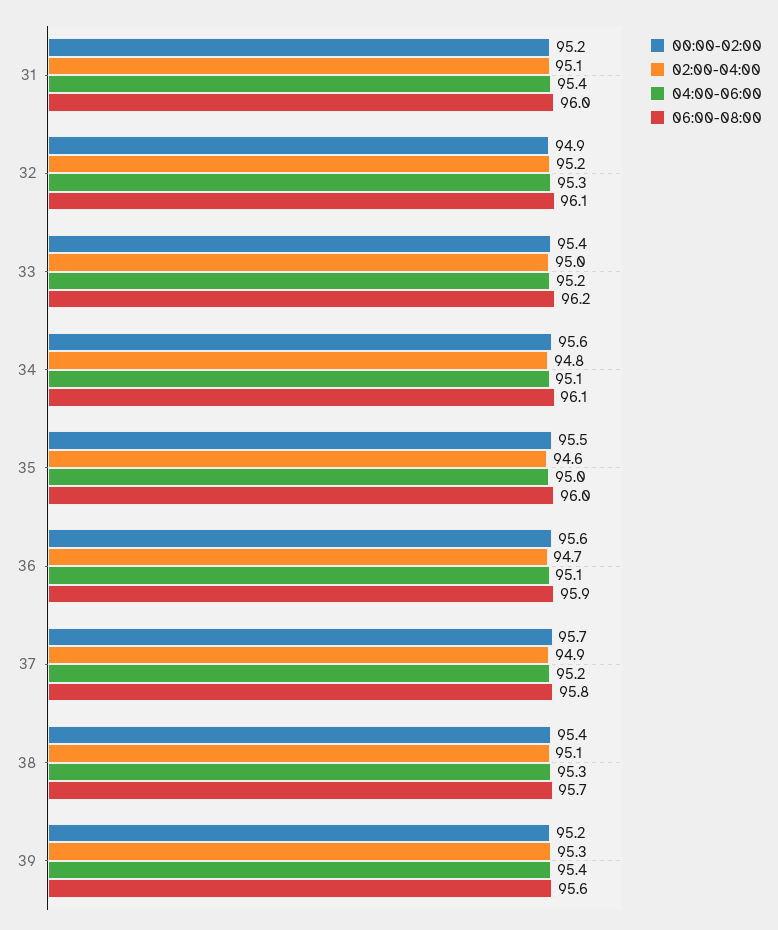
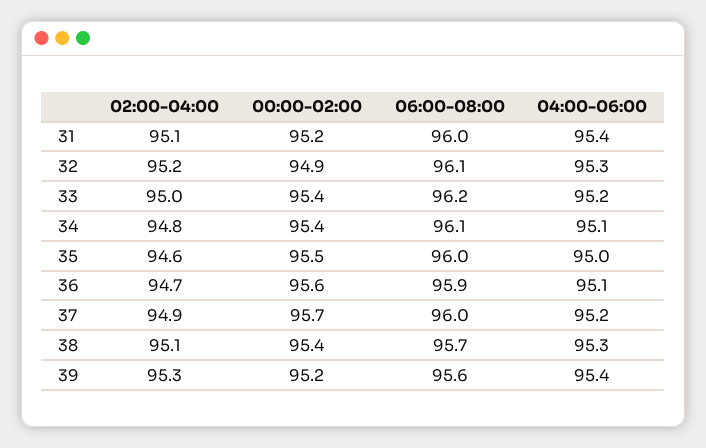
00:00-02:00, 34: 95.6 -> 95.4
06:00-08:00, 37: 95.8 -> 96

